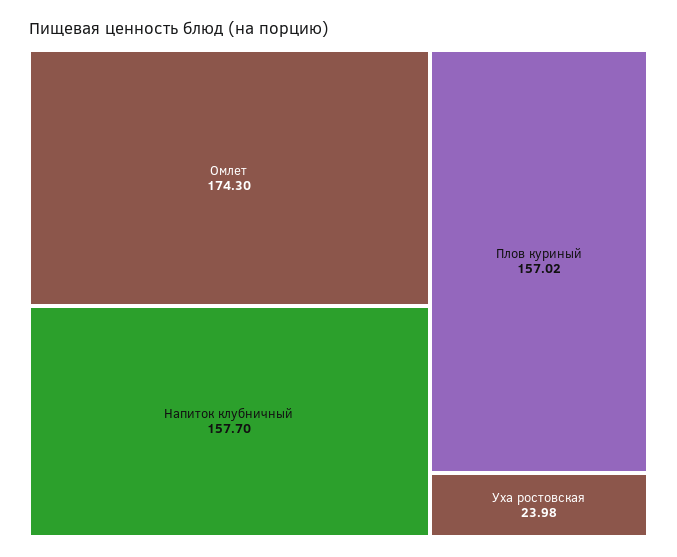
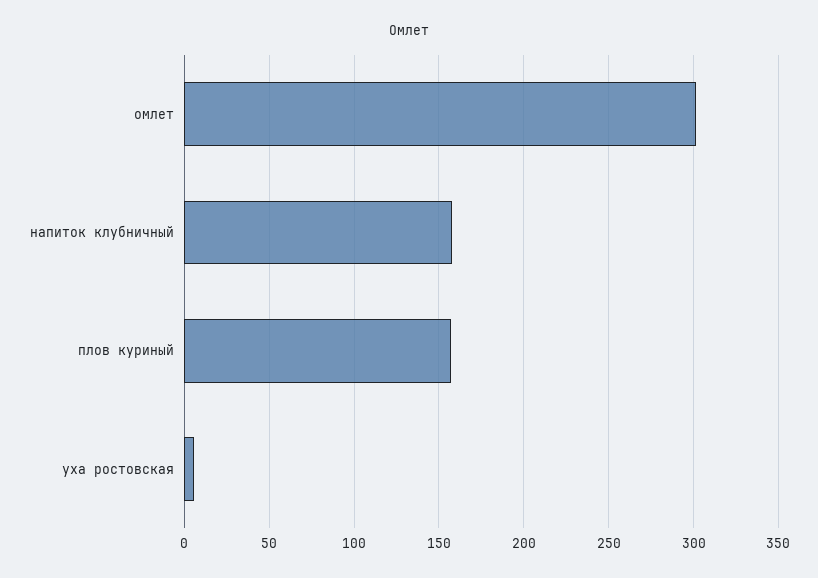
Омлет: 174.3 -> 300
Уха ростовская: 23.98 -> 5

